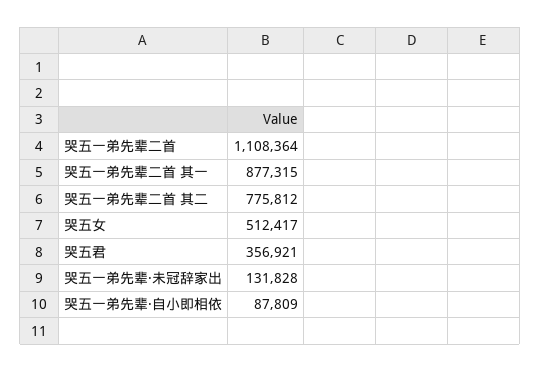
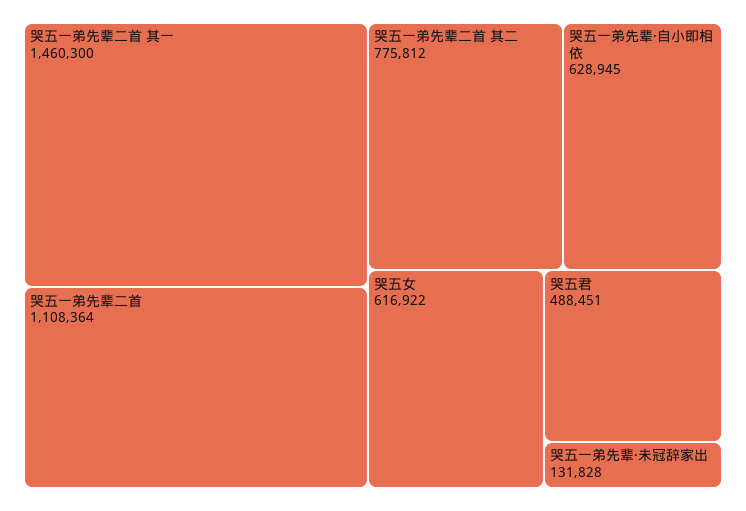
哭五一弟先辈二首 其一: 877315 -> 1460300
哭五女: 512417 -> 616922
哭五君: 356921 -> 488451
哭五一弟先辈·自小即相依: 87809 -> 628945

